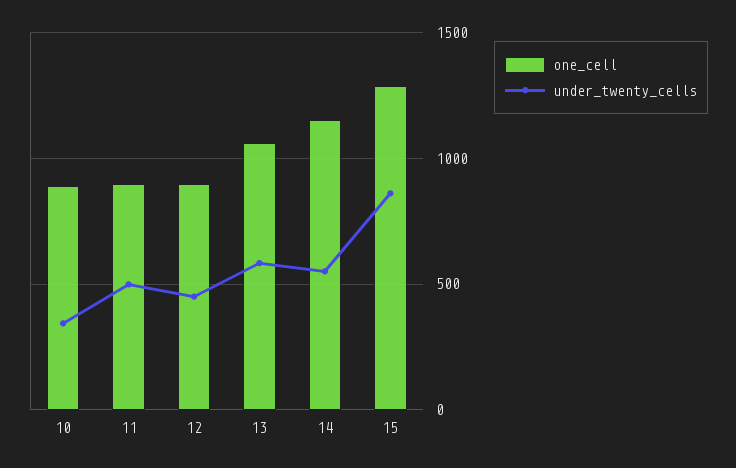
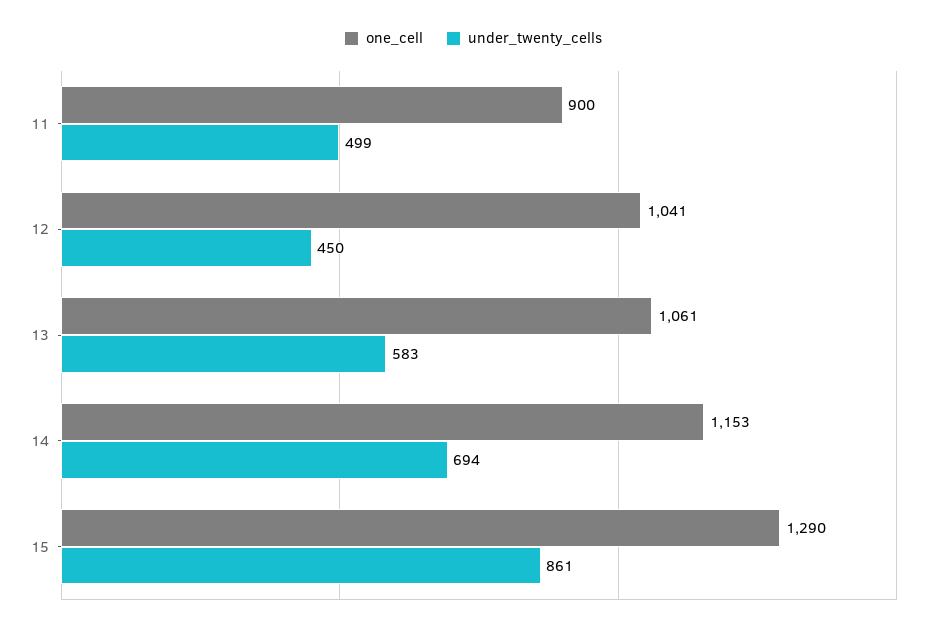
one_cell, 10: 900 -> none
under_twenty_cells, 10: 350 -> none
one_cell, 12: 900 -> 1041
under_twenty_cells, 14: 550 -> 694

